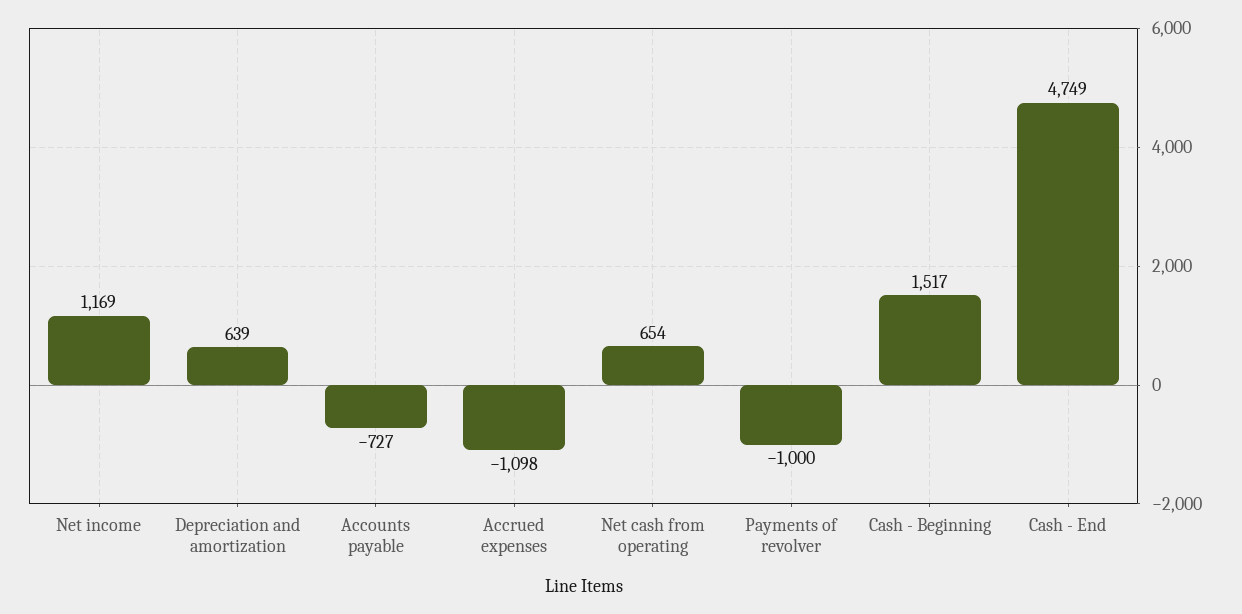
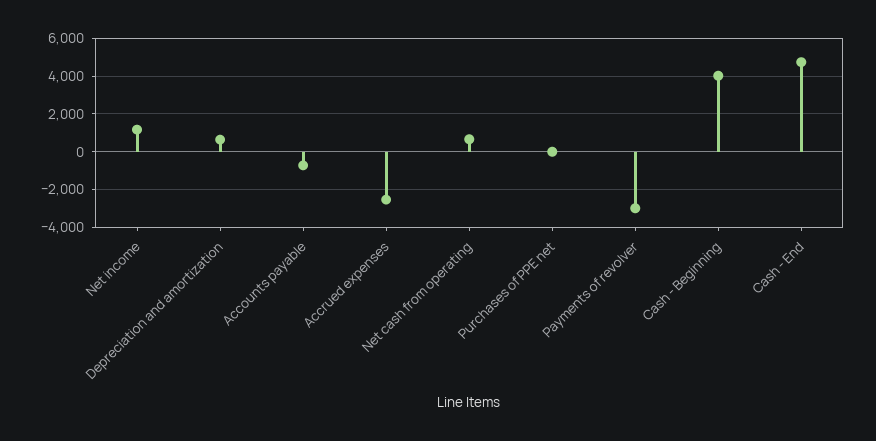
Accrued expenses: -1098 -> -2500
Payments of revolver: -1000 -> -3000
Cash - Beginning: 1517 -> 4000
Purchases of PPE net: none -> 0

